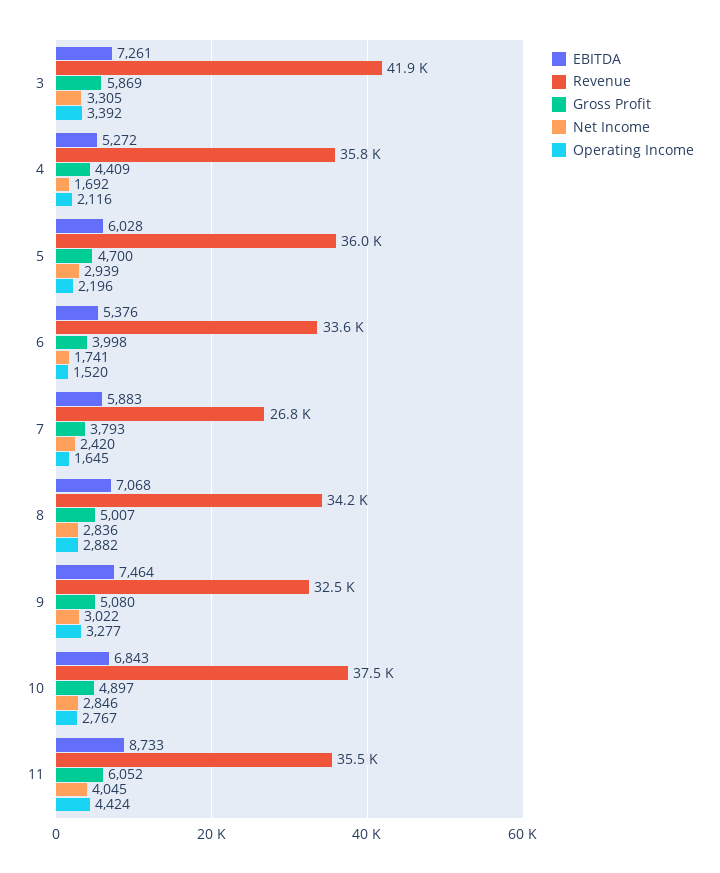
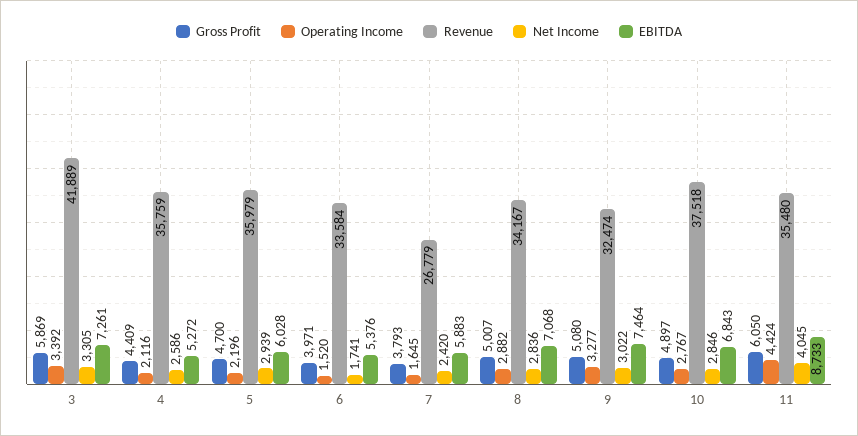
Net Income, 4: 1692 -> 2586
Gross Profit, 6: 3998 -> 3971
Gross Profit, 11: 6052 -> 6050

